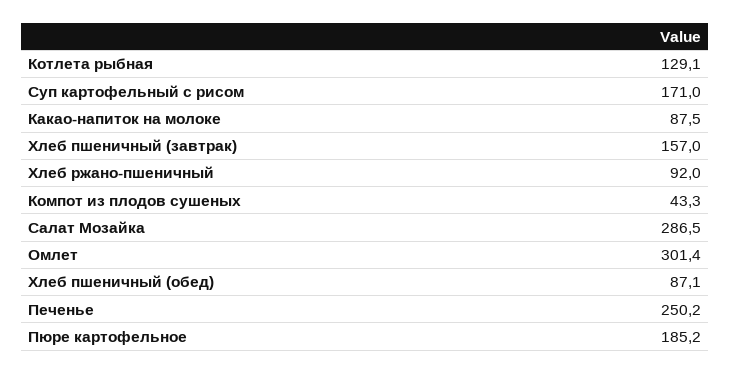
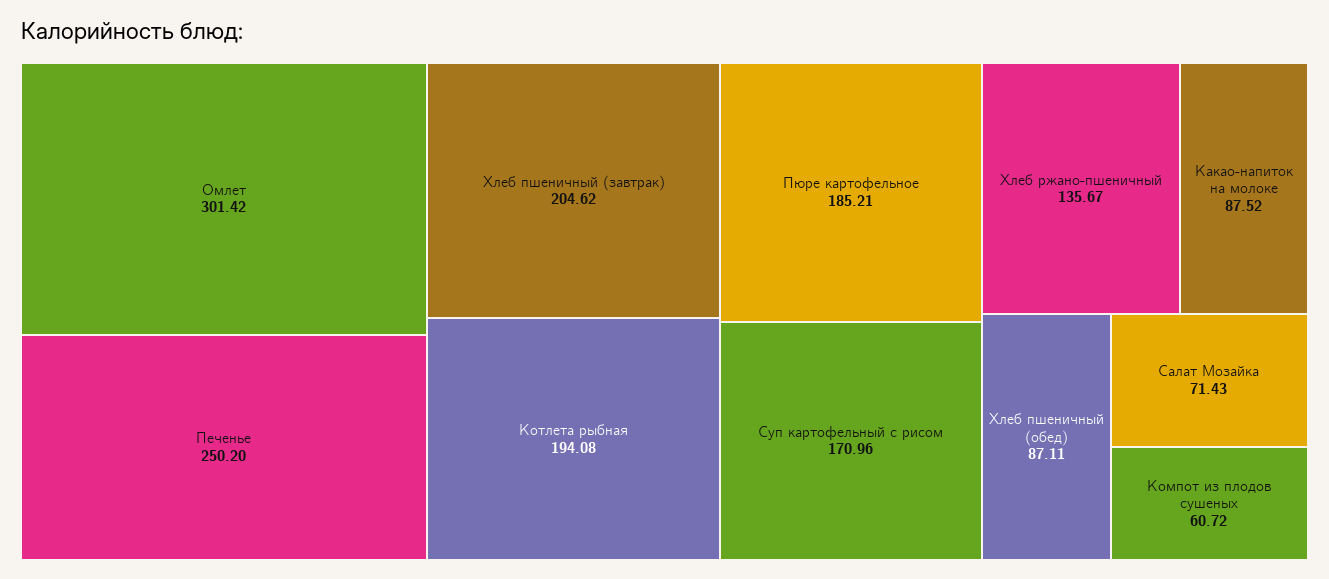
Котлета рыбная: 129.1 -> 194.08
Хлеб пшеничный (завтрак): 157 -> 204.62
Хлеб ржано-пшеничный: 92 -> 135.67
Компот из плодов сушеных: 43.3 -> 60.72
Салат Мозайка: 286.5 -> 71.43

